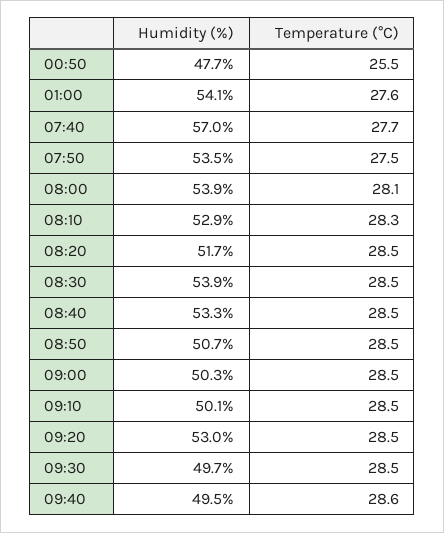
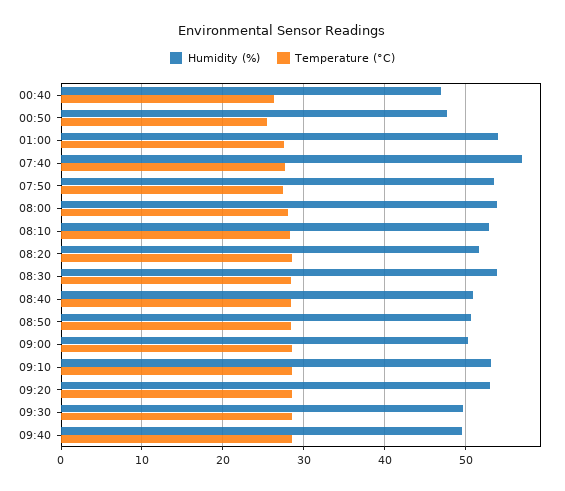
Humidity (%), 08:40: 53.3 -> 51
Humidity (%), 09:10: 50.1 -> 53
Humidity (%), 00:40: none -> 47
Temperature (°C), 00:40: none -> 26

